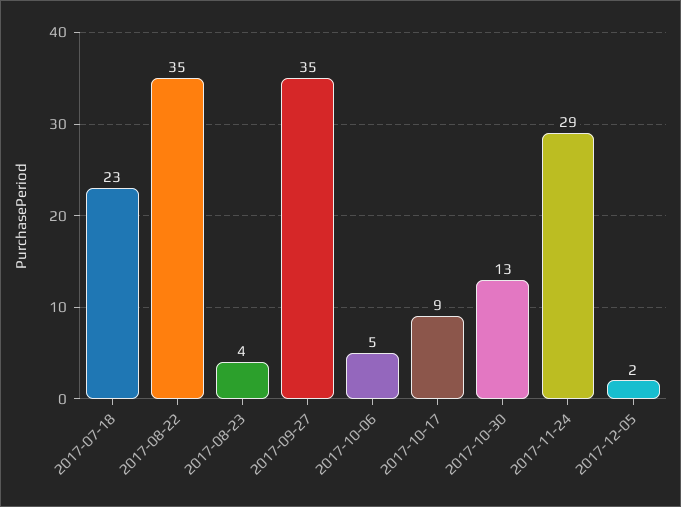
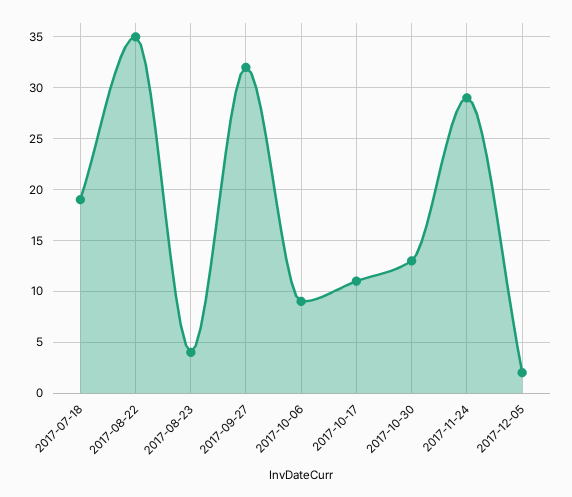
2017-07-18: 23 -> 19
2017-09-27: 35 -> 32
2017-10-06: 5 -> 9
2017-10-17: 9 -> 11

